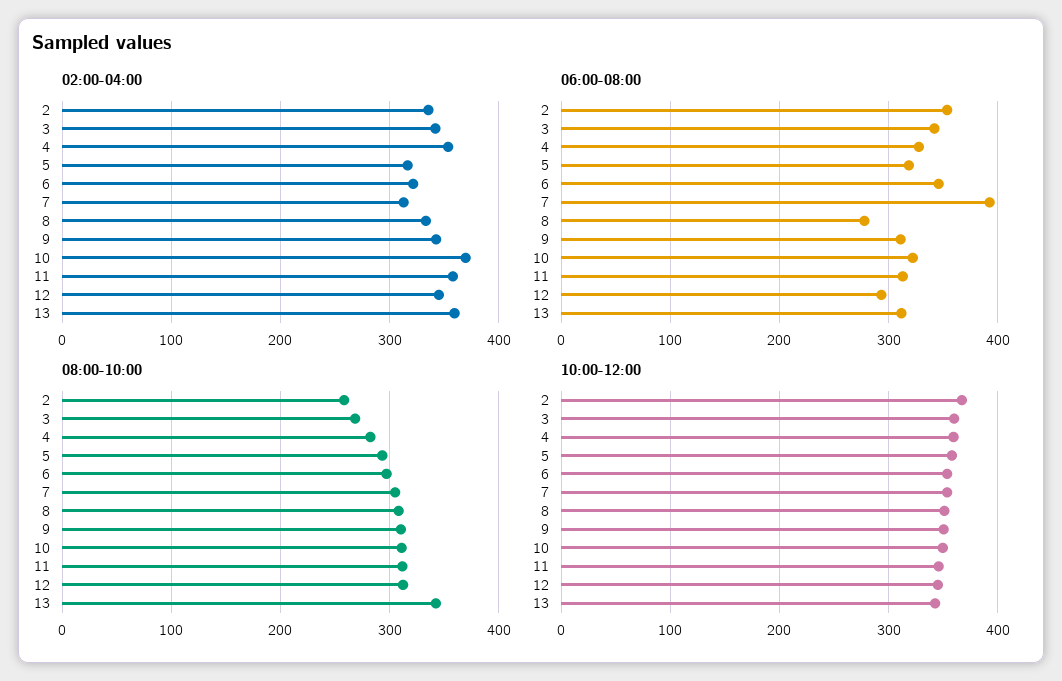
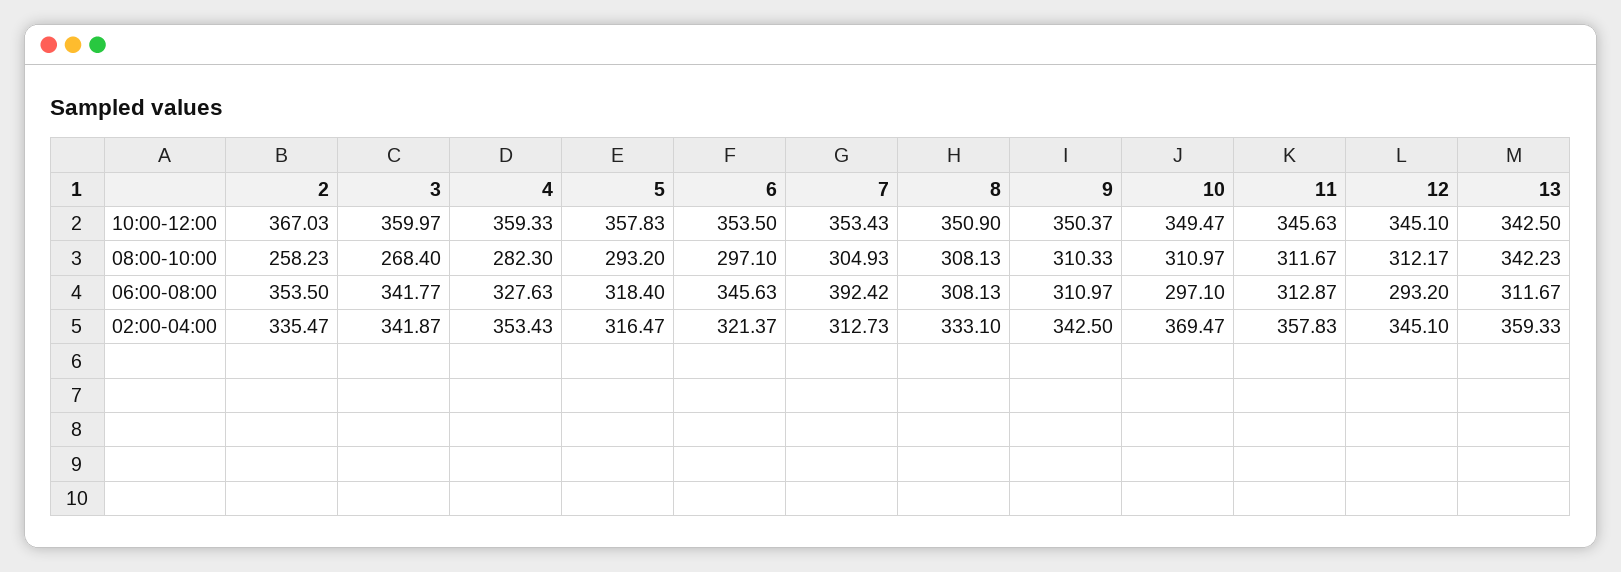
06:00-08:00, 8: 280 -> 308.13
06:00-08:00, 10: 320 -> 297.1

